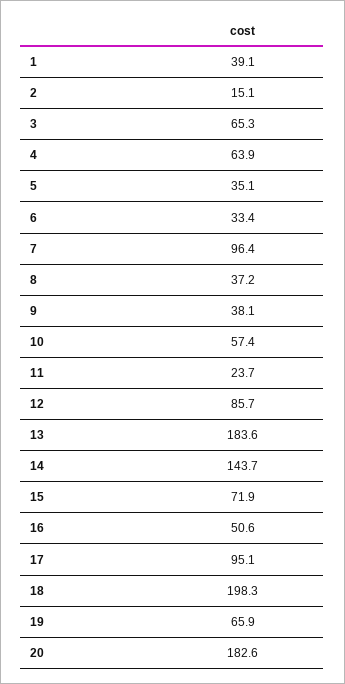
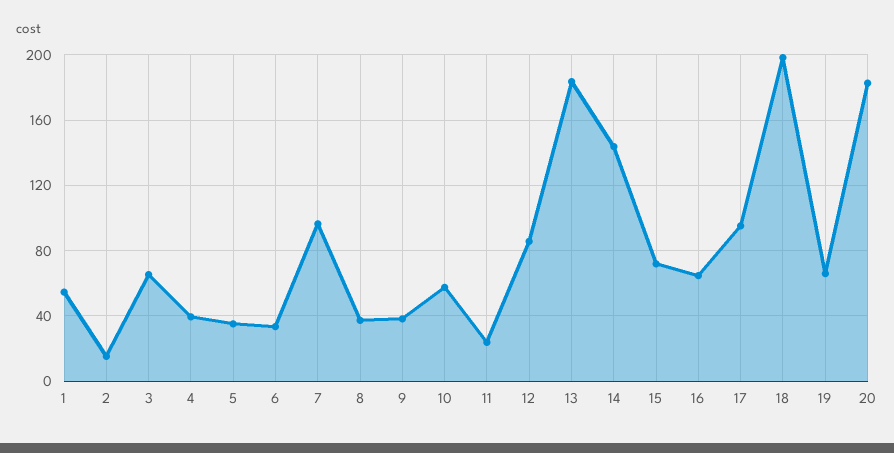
1: 39.1 -> 55
4: 63.9 -> 40
16: 50.6 -> 65

